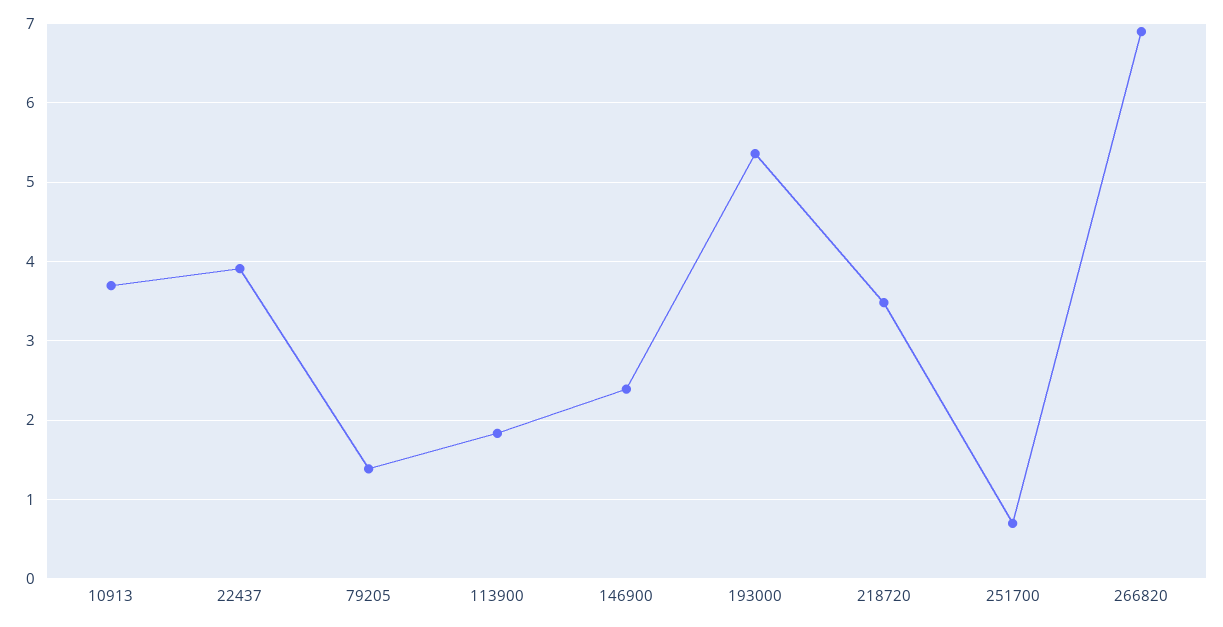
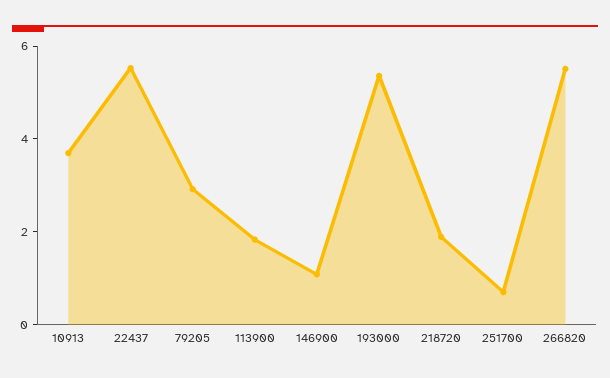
22437: 3.9 -> 5.5
79205: 1.4 -> 3
146900: 2.4 -> 1
218720: 3.5 -> 2
266820: 6.9 -> 5.5

